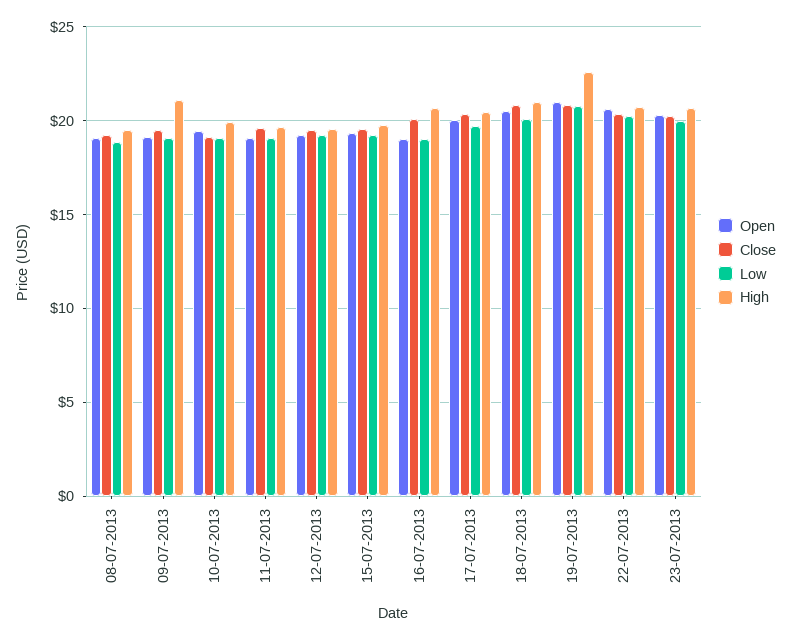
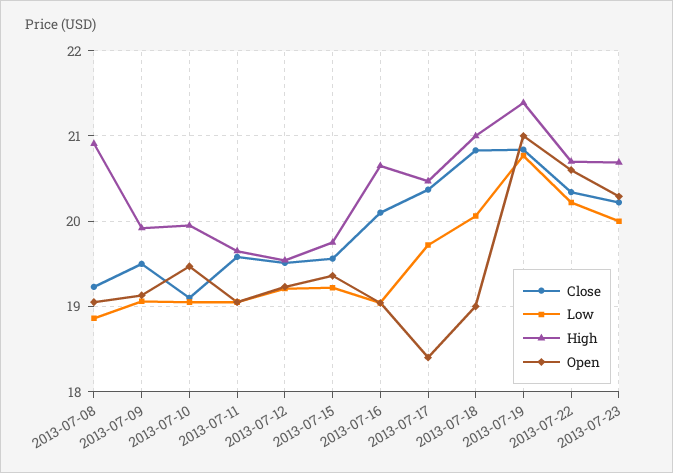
High, 08-07-2013: 19.5 -> 20.9
High, 09-07-2013: 21 -> 19.9
Open, 17-07-2013: 20 -> 18.4
Open, 18-07-2013: 20.5 -> 19
High, 19-07-2013: 22.5 -> 21.4

